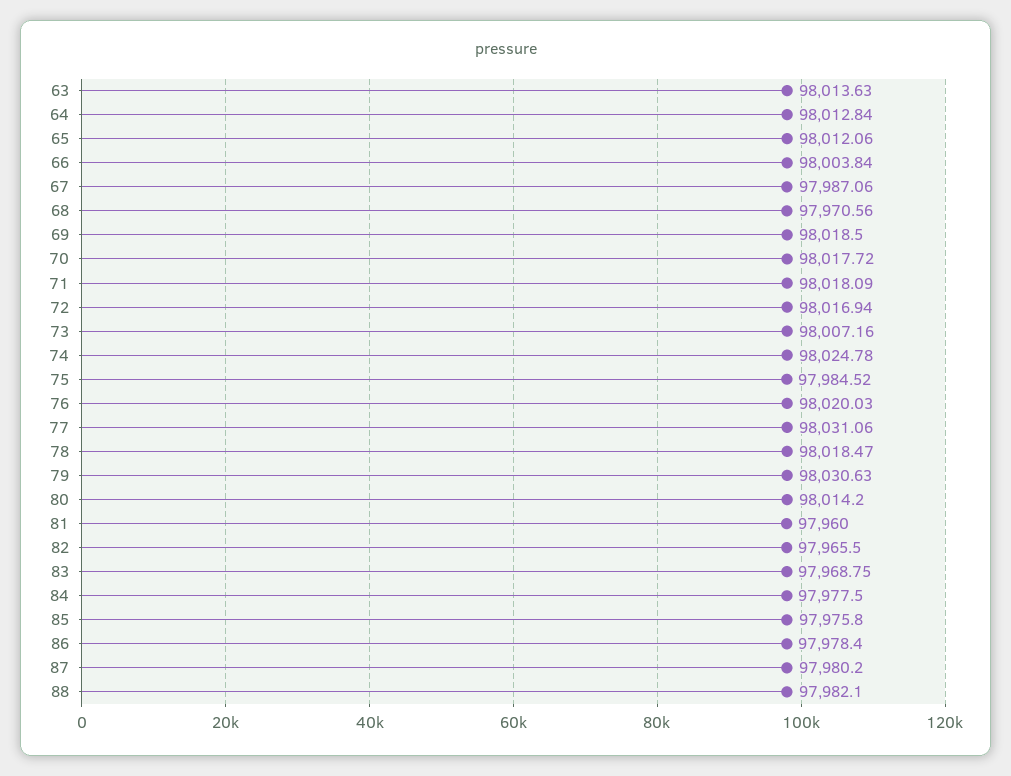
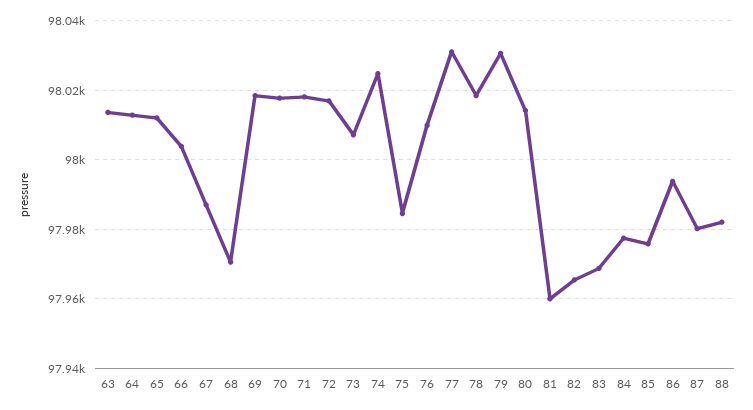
76: 98020.03 -> 98010
86: 97978.4 -> 97994

